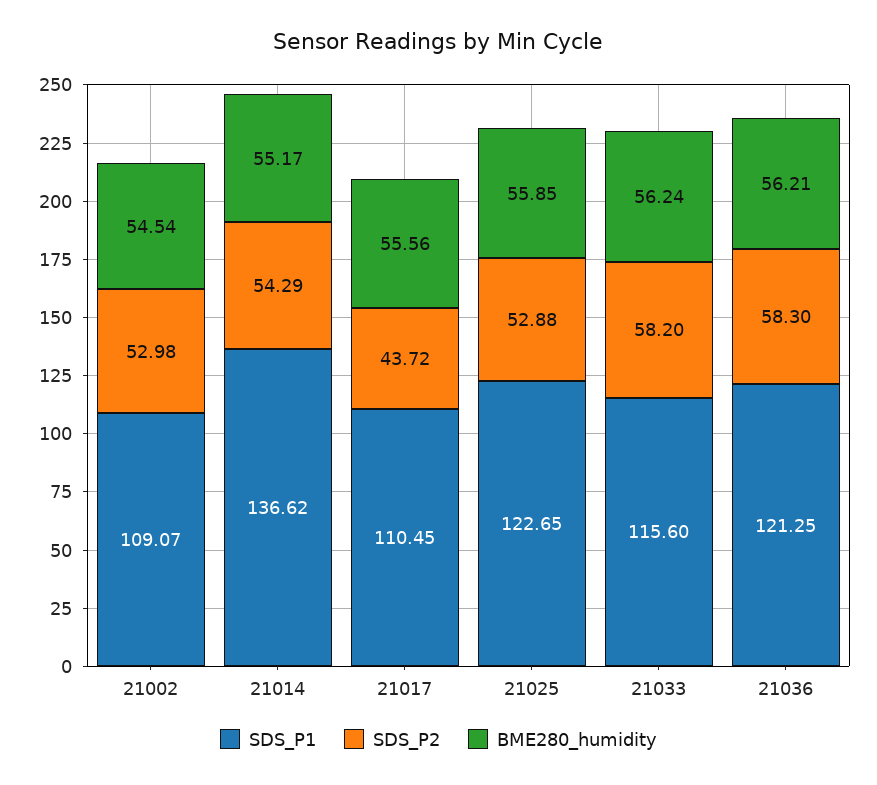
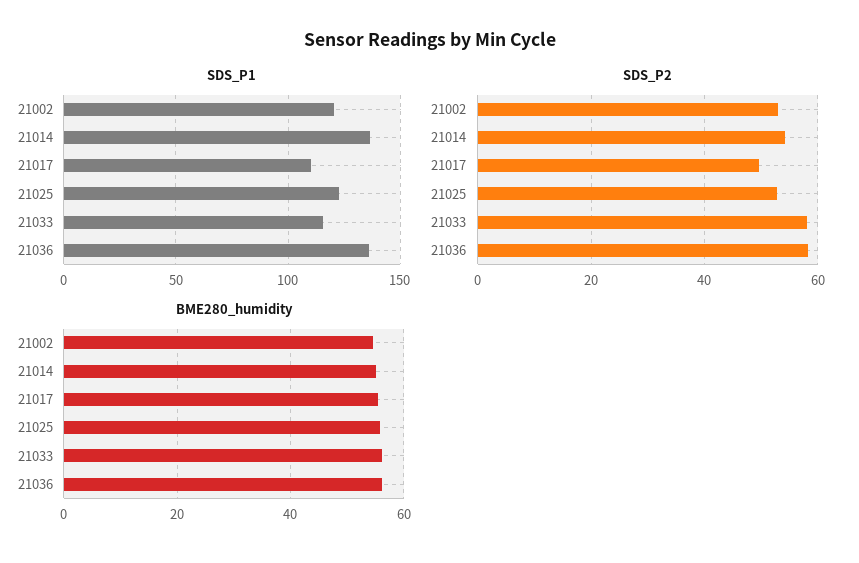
SDS_P1, 21002: 109.07 -> 120
SDS_P2, 21017: 43.72 -> 50
SDS_P1, 21036: 121.25 -> 135

